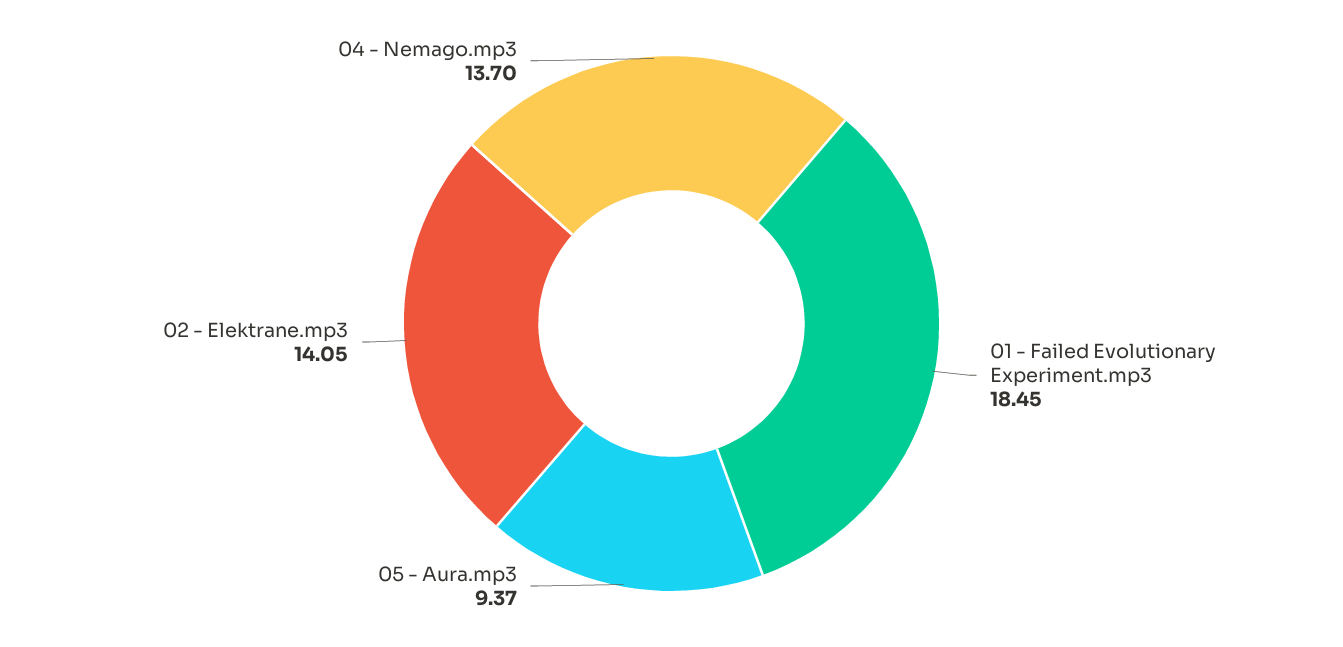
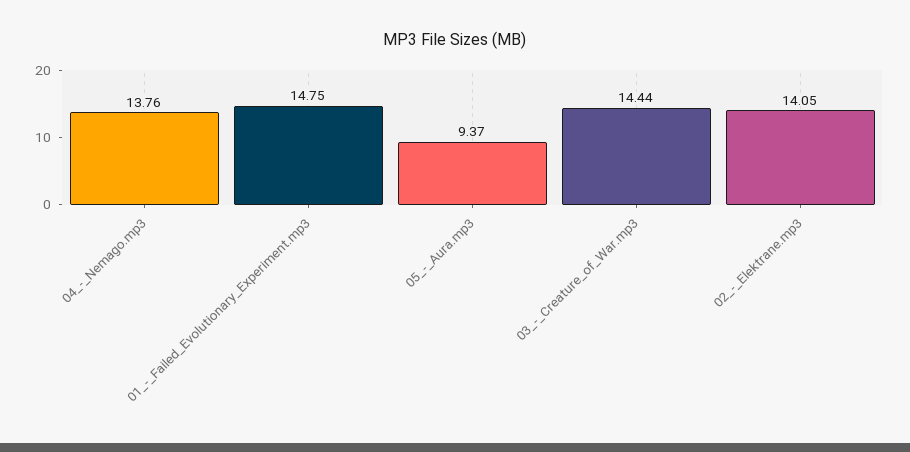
01 - Failed Evolutionary Experiment.mp3: 18.45 -> 14.75
04 - Nemago.mp3: 13.7 -> 13.76
03_-_Creature_of_War.mp3: none -> 14.44

